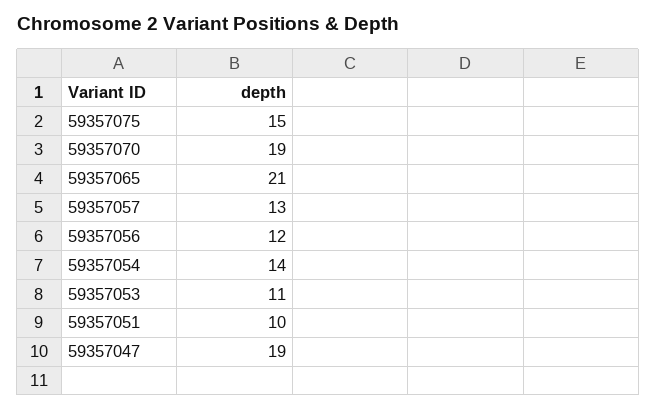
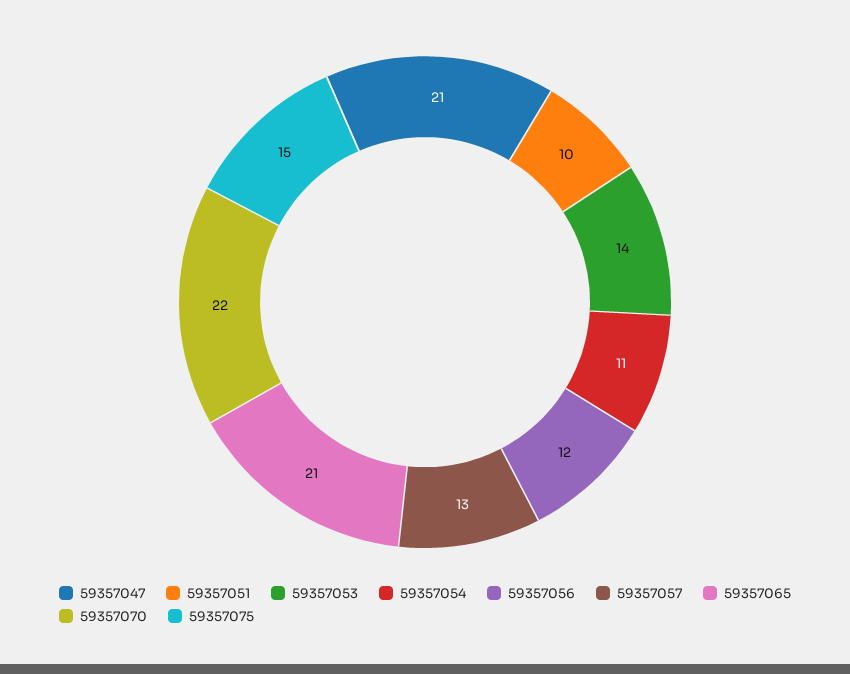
59357070: 19 -> 22
59357054: 14 -> 11
59357053: 11 -> 14
59357047: 19 -> 21

